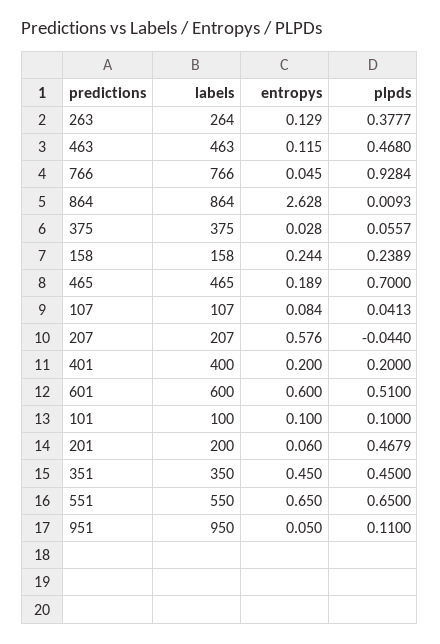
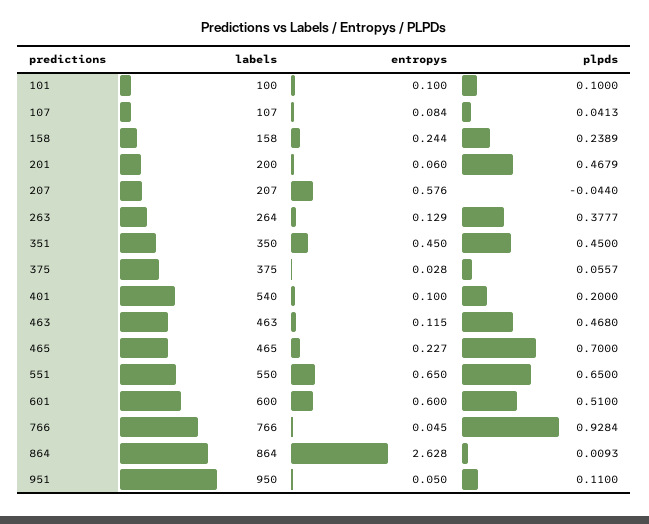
entropys, 465: 0.189 -> 0.227
labels, 401: 400 -> 540
entropys, 401: 0.2 -> 0.1

